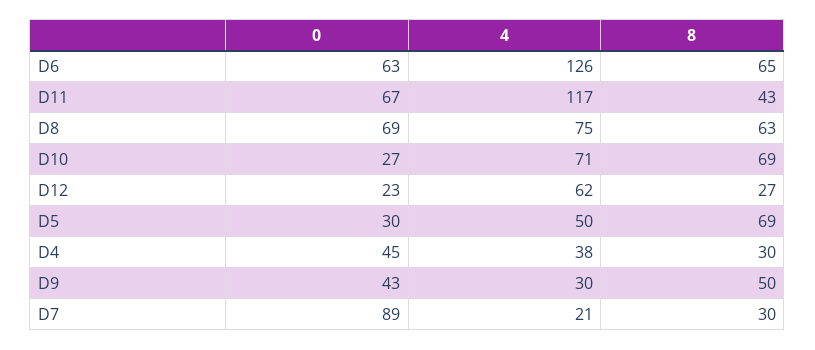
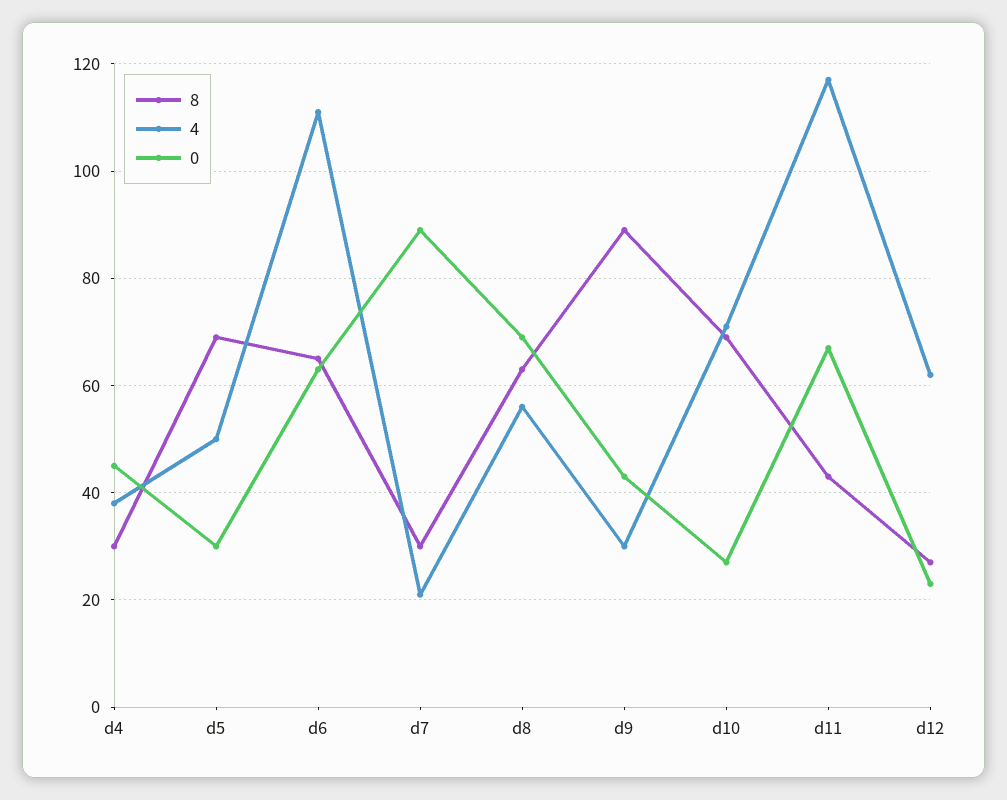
4, D6: 126 -> 110
4, D8: 75 -> 55
8, D9: 50 -> 90

